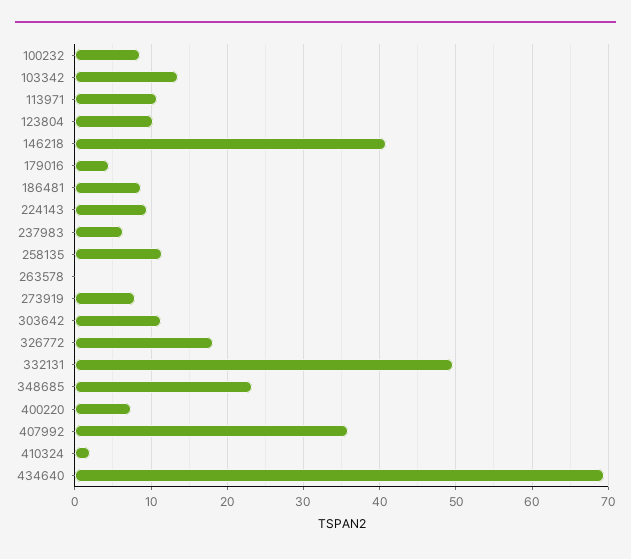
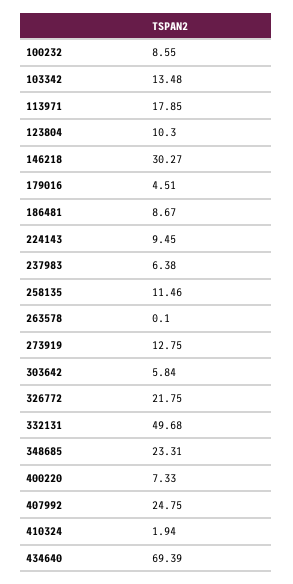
113971: 11 -> 17.85
146218: 41 -> 30.27
273919: 8 -> 12.75
303642: 11 -> 5.84
326772: 18 -> 21.75
407992: 36 -> 24.75

